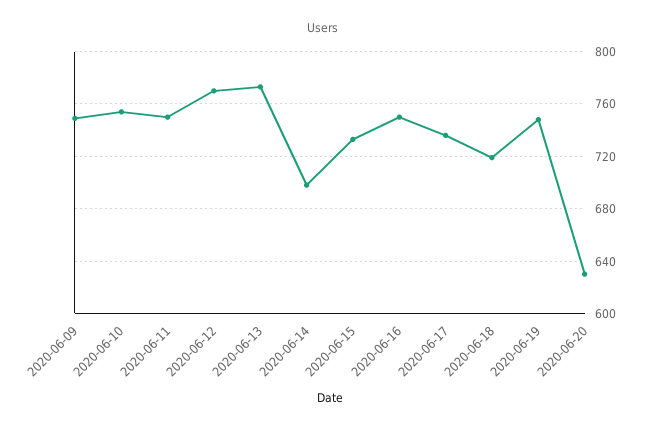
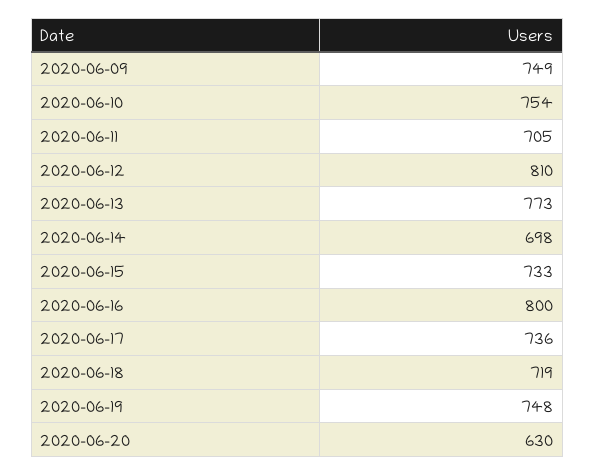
2020-06-11: 750 -> 705
2020-06-12: 770 -> 810
2020-06-16: 750 -> 800

